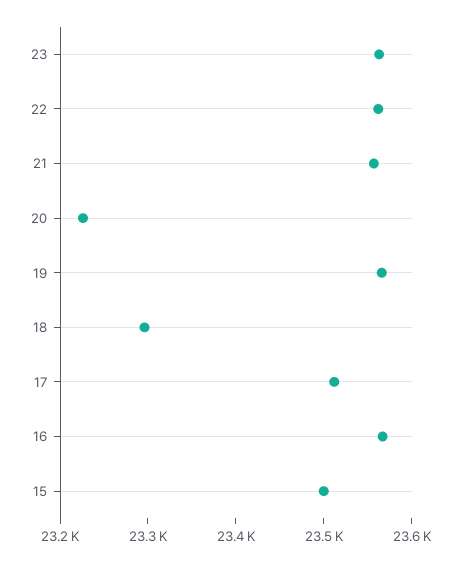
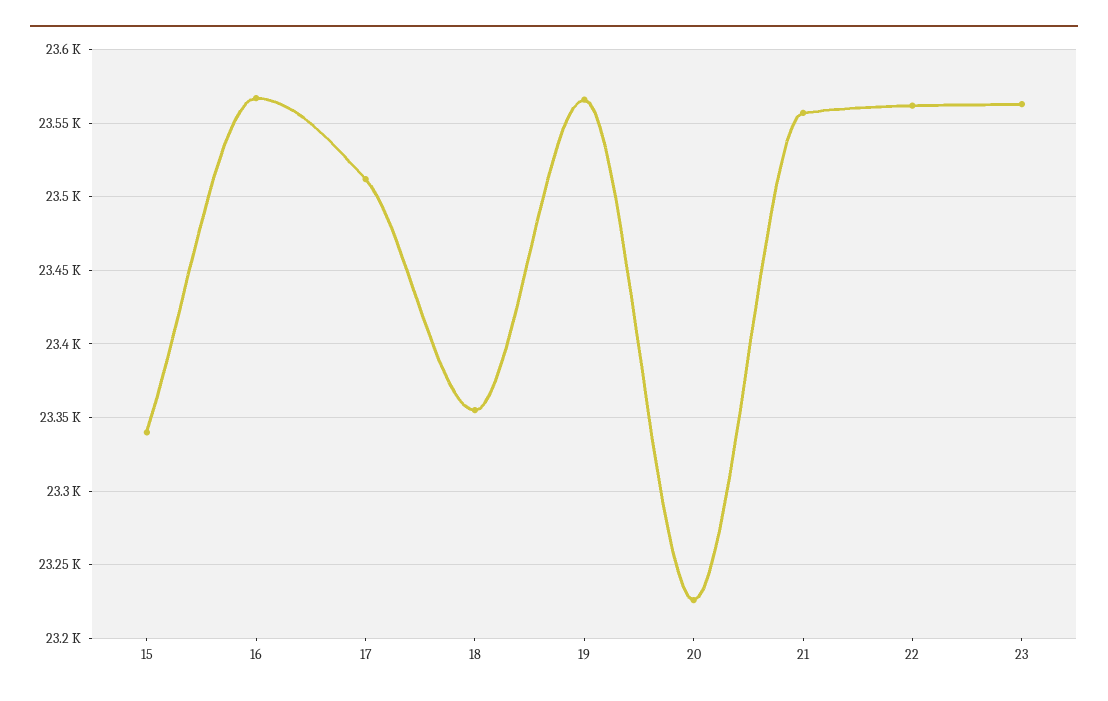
18: 23300 -> 23355
15: 23500 -> 23340

